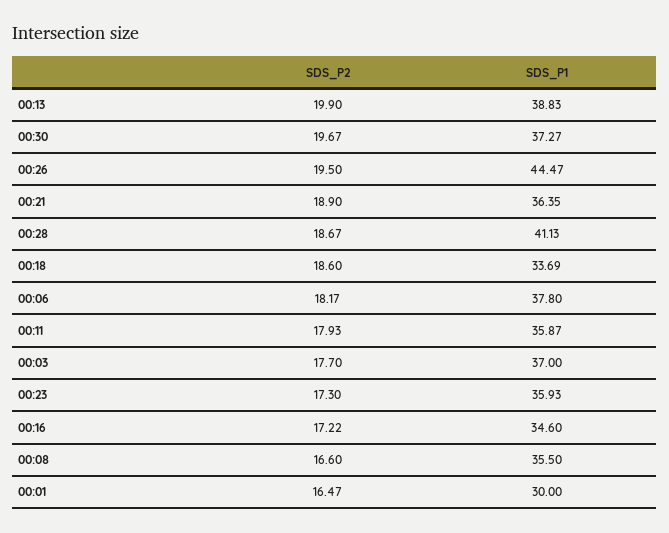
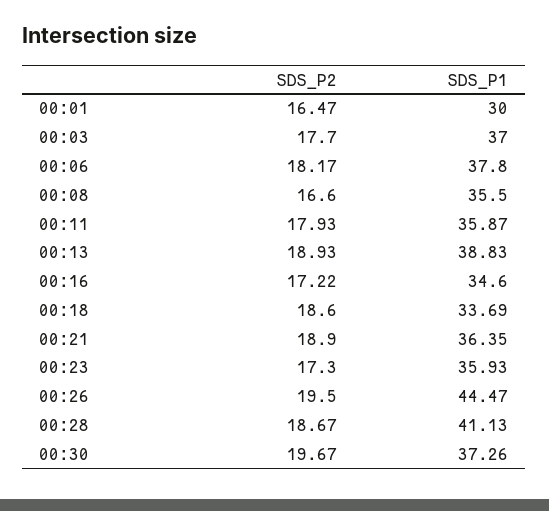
SDS_P2, 00:13: 19.9 -> 18.93
SDS_P1, 00:30: 37.27 -> 37.26

